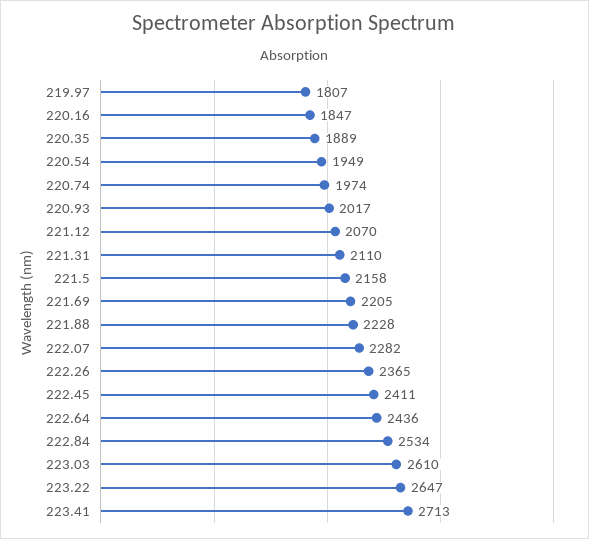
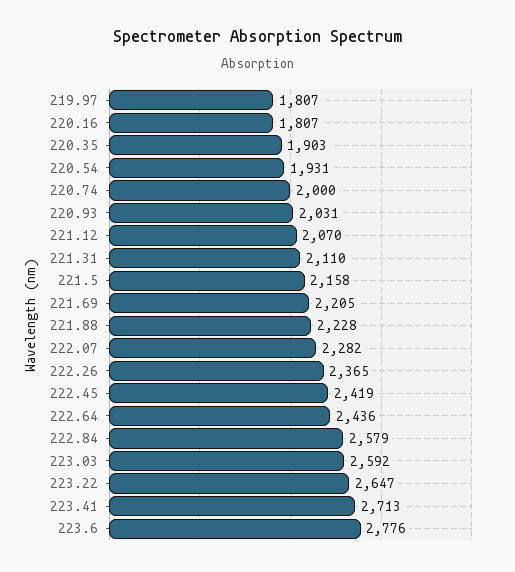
220.16: 1847 -> 1807
220.35: 1889 -> 1903
220.54: 1949 -> 1931
220.74: 1974 -> 2000
220.93: 2017 -> 2031
222.45: 2411 -> 2419
222.84: 2534 -> 2579
223.03: 2610 -> 2592
223.6: none -> 2776

